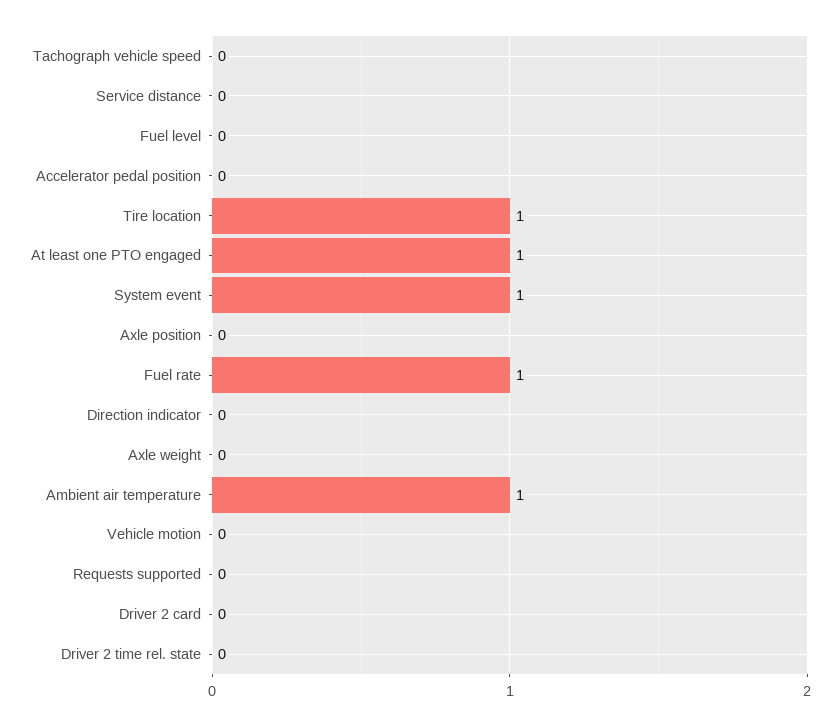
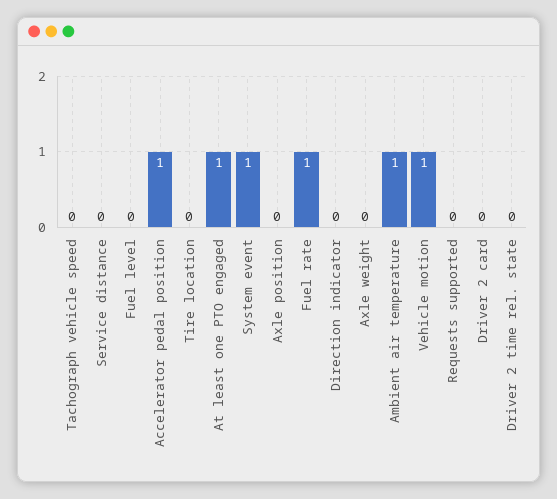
Accelerator pedal position: 0 -> 1
Tire location: 1 -> 0
Vehicle motion: 0 -> 1

